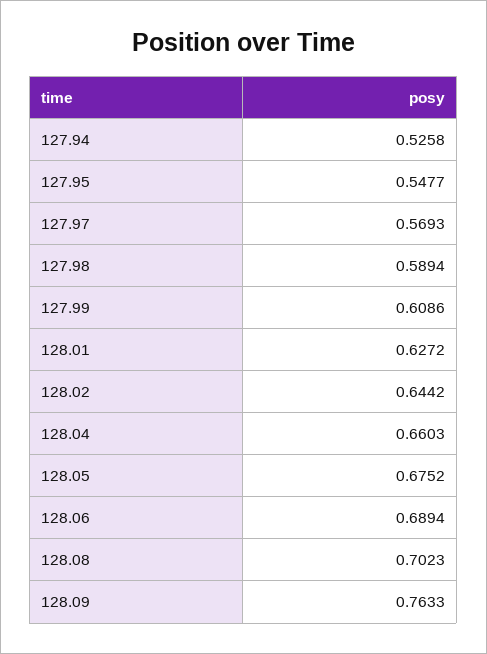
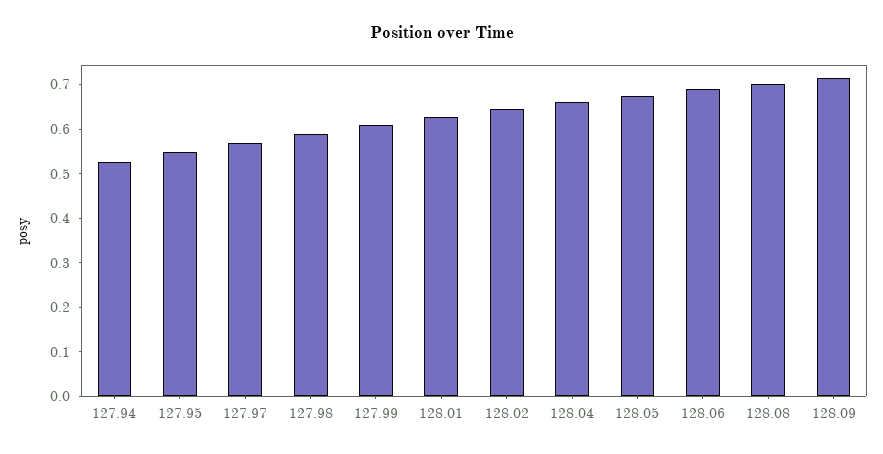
128.09: 0.7633 -> 0.72

